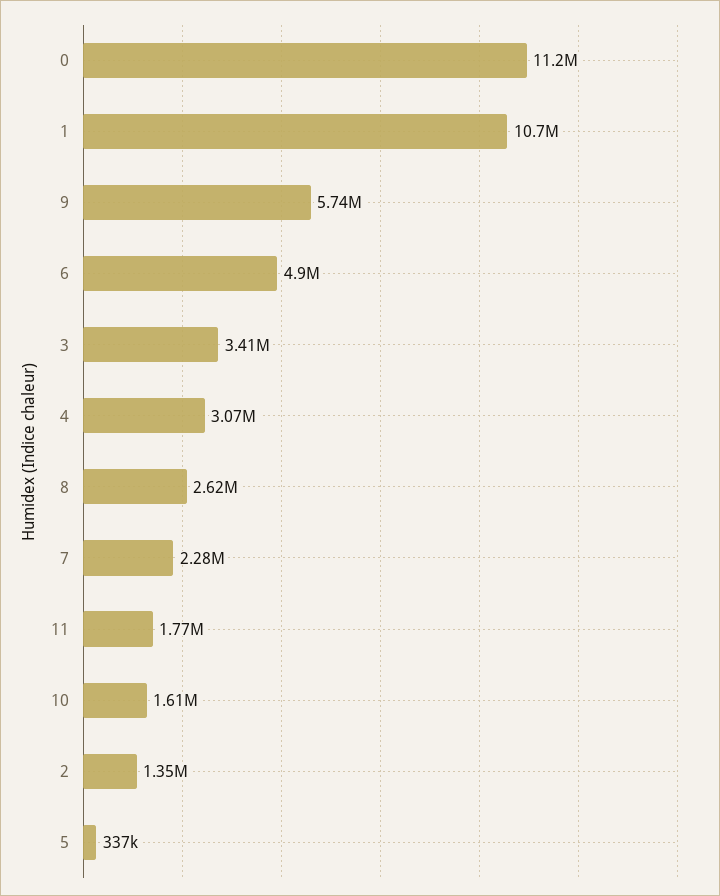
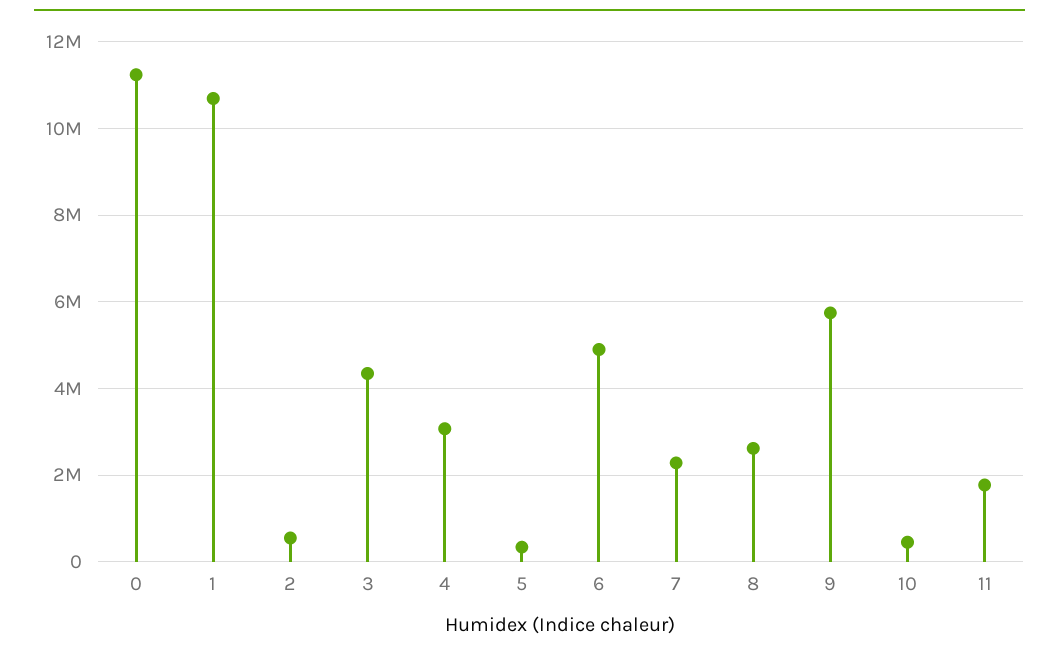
3: 3410000 -> 4400000
10: 1610000 -> 400000
2: 1350000 -> 600000

